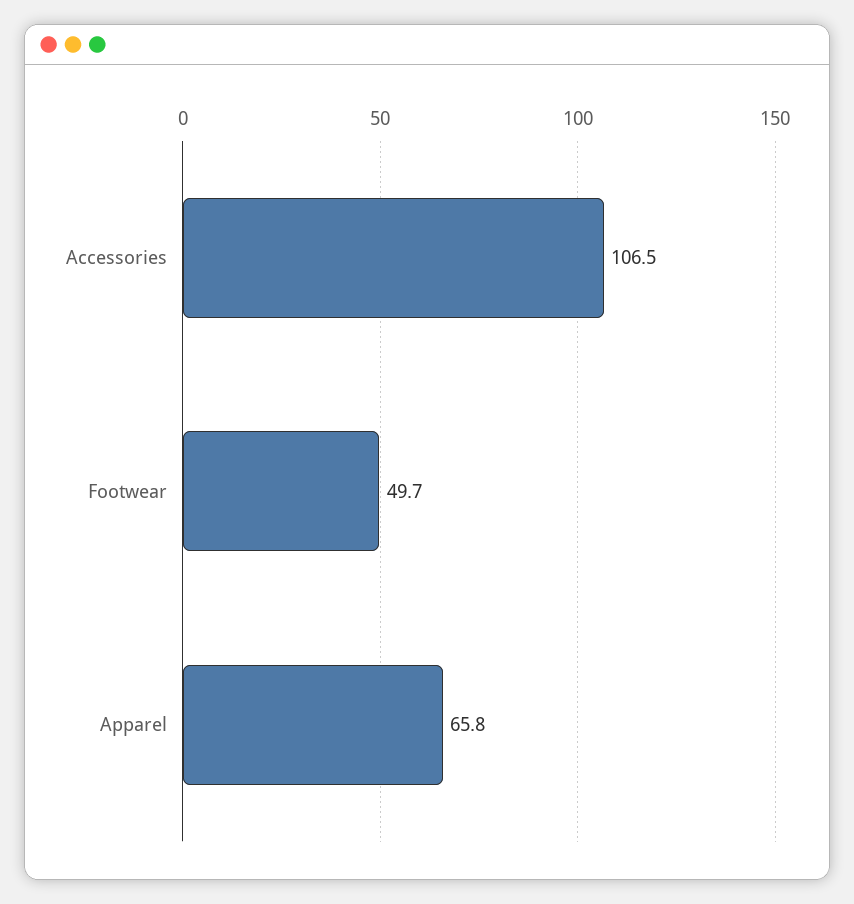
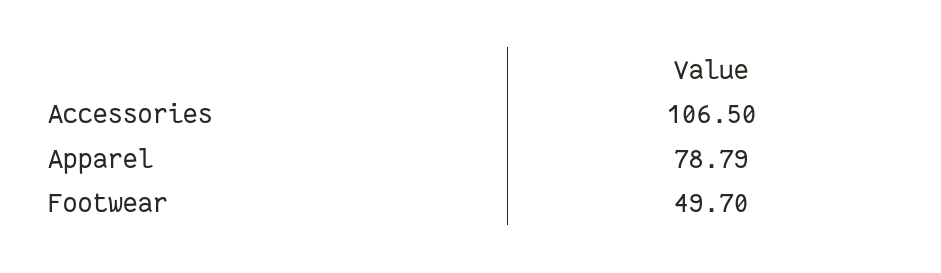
Apparel: 65.8 -> 78.79

